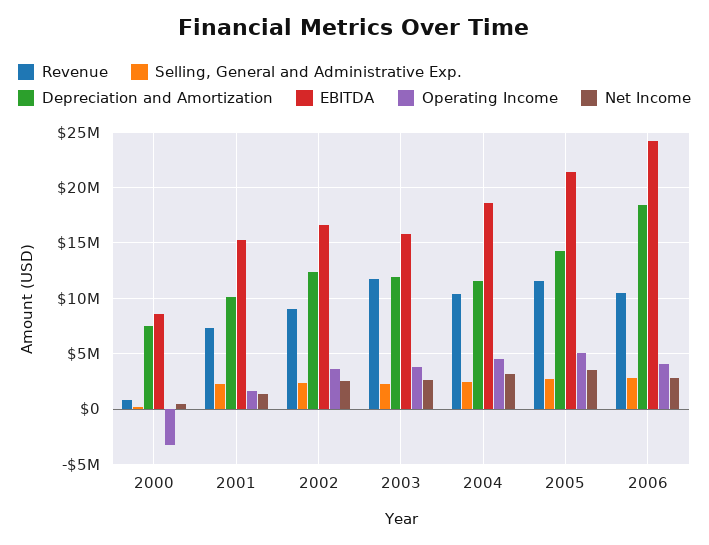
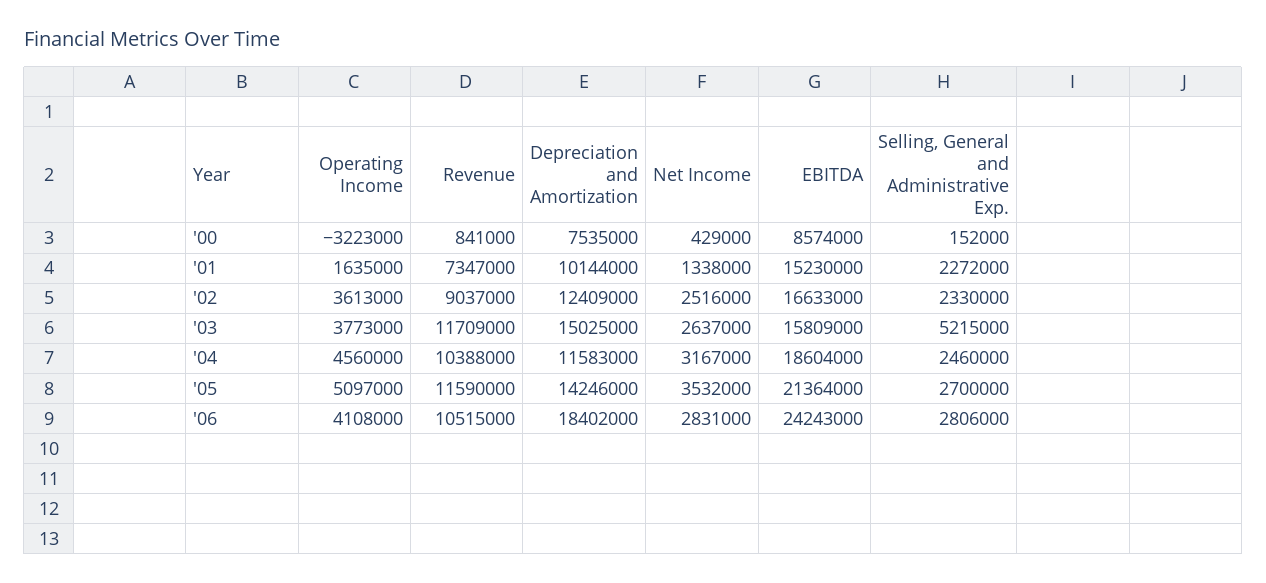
Selling, General and Administrative Exp., 2003: 2000000 -> 5215000
Depreciation and Amortization, 2003: 12000000 -> 15025000

